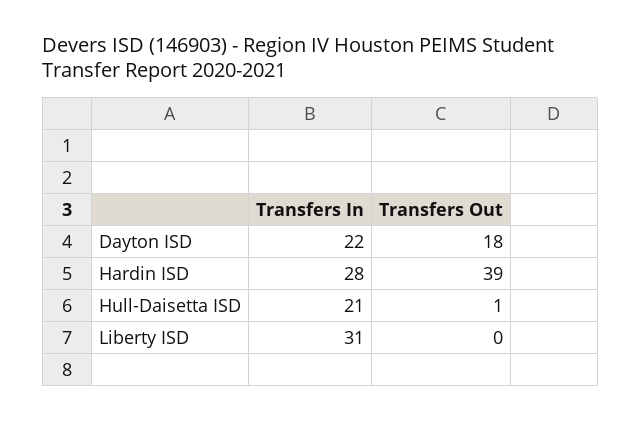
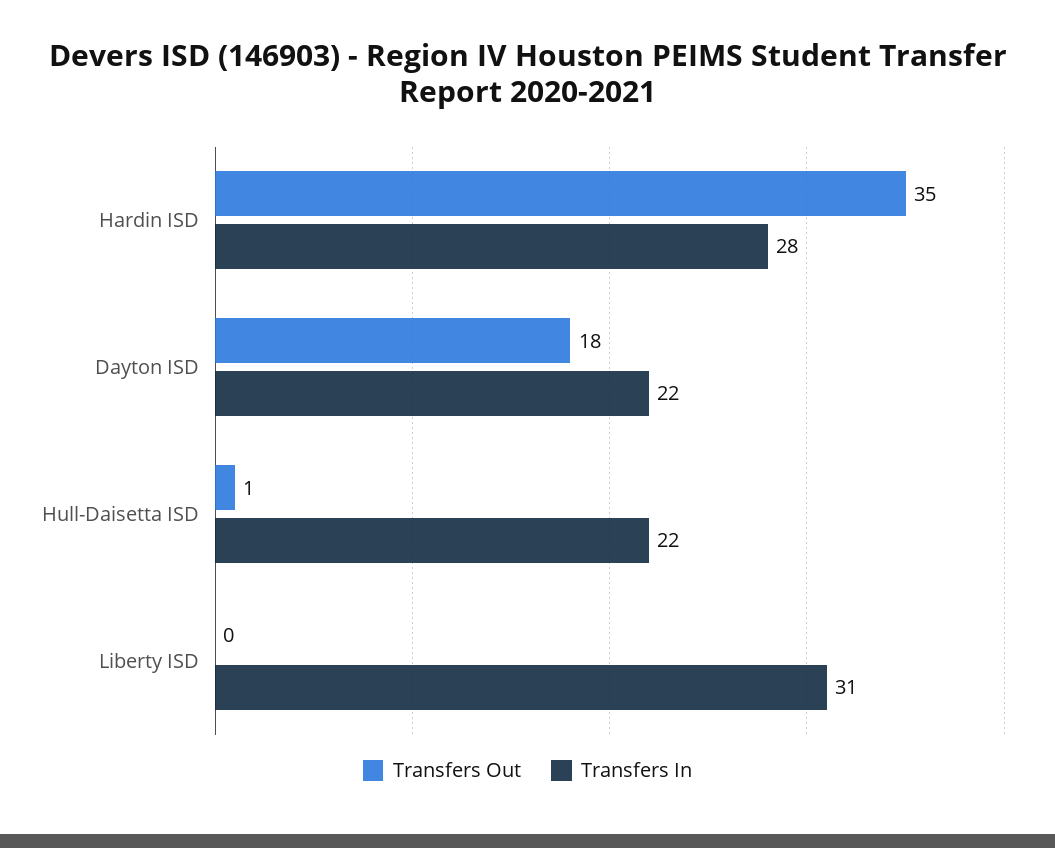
Transfers Out, Hardin ISD: 39 -> 35
Transfers In, Hull-Daisetta ISD: 21 -> 22

